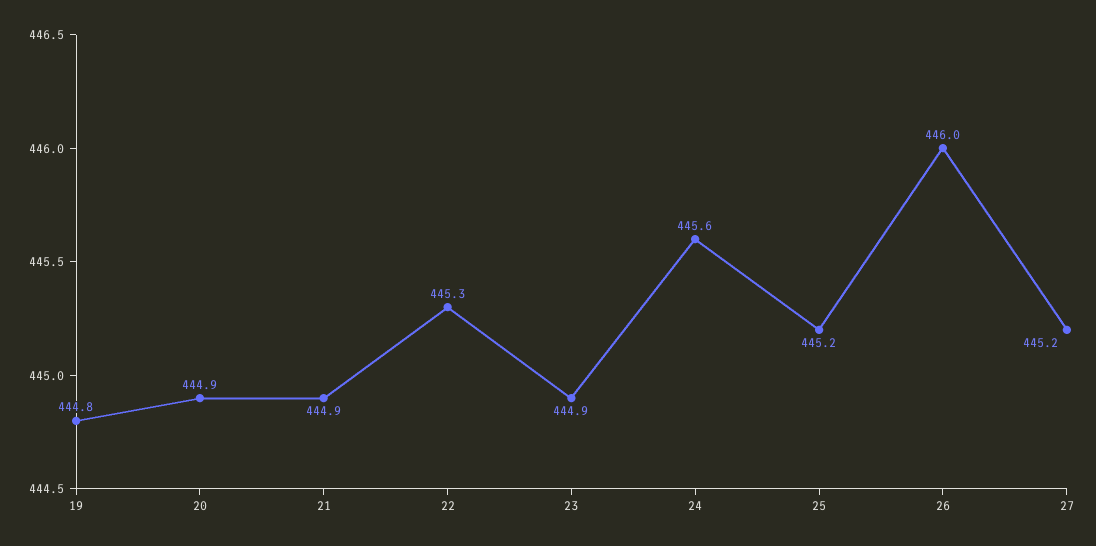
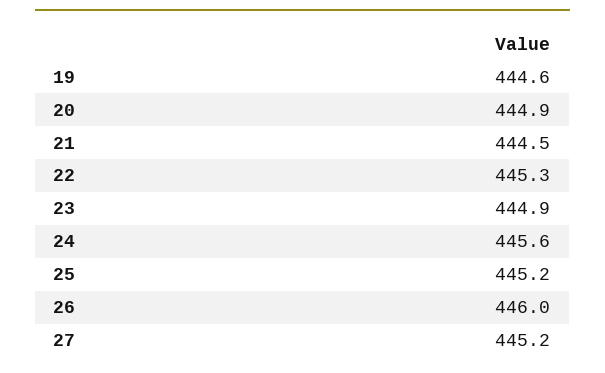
19: 444.8 -> 444.6
21: 444.9 -> 444.5

